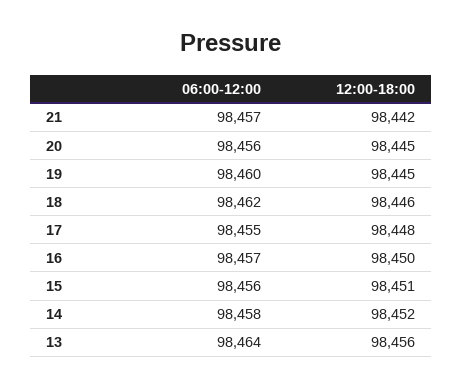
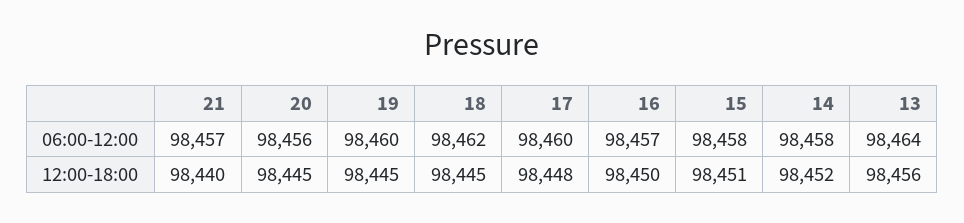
12:00-18:00, 21: 98442 -> 98440
12:00-18:00, 18: 98446 -> 98445
06:00-12:00, 17: 98455 -> 98460
06:00-12:00, 15: 98456 -> 98458

